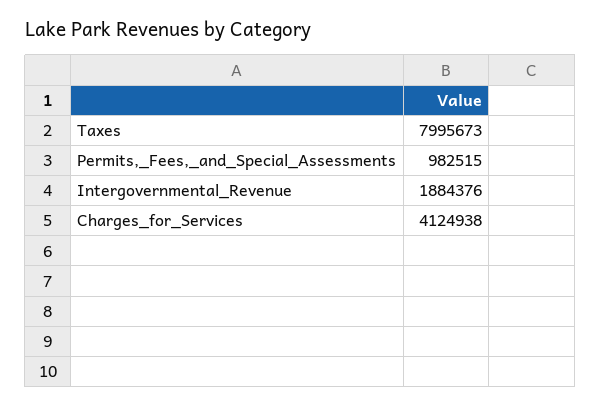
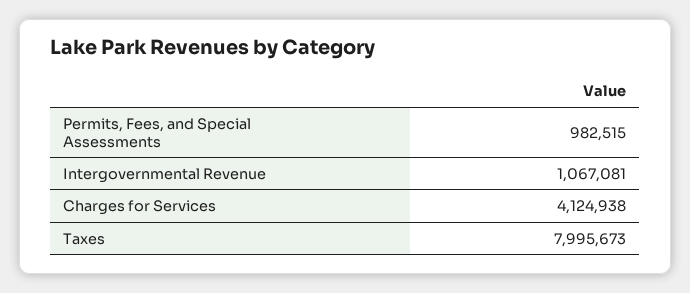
Intergovernmental_Revenue: 1884376 -> 1067081

